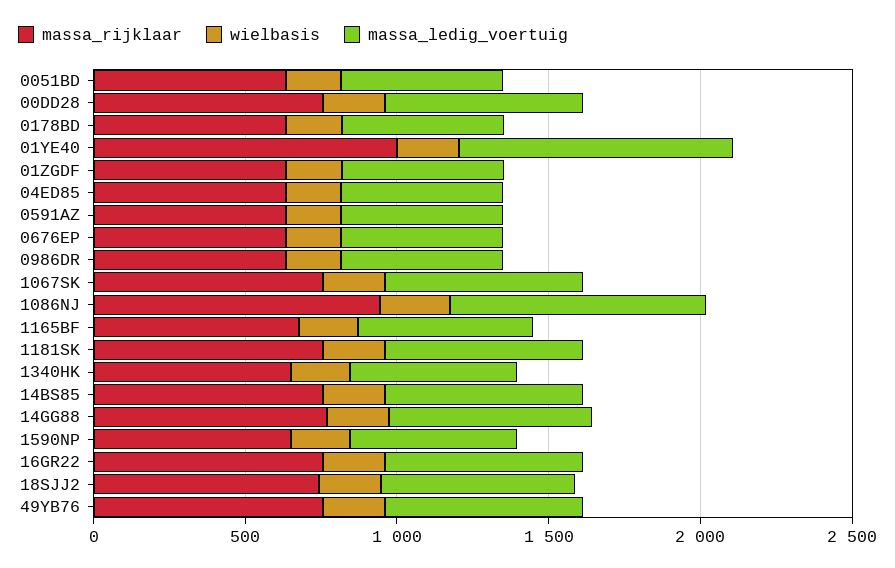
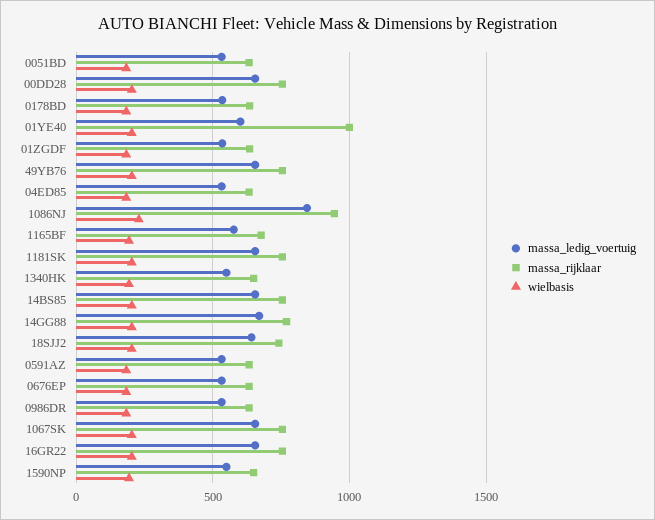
massa_ledig_voertuig, 01YE40: 900 -> 600

